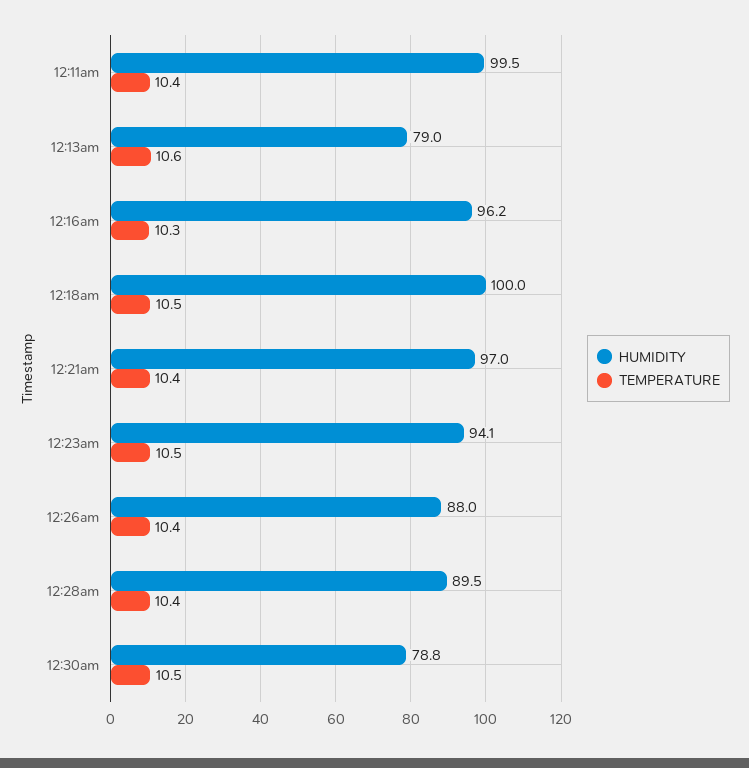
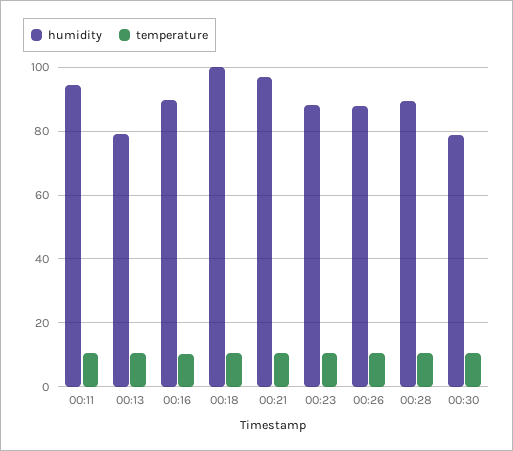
HUMIDITY, 12:11am: 99.5 -> 94
HUMIDITY, 12:16am: 96.2 -> 90
HUMIDITY, 12:23am: 94.1 -> 88

